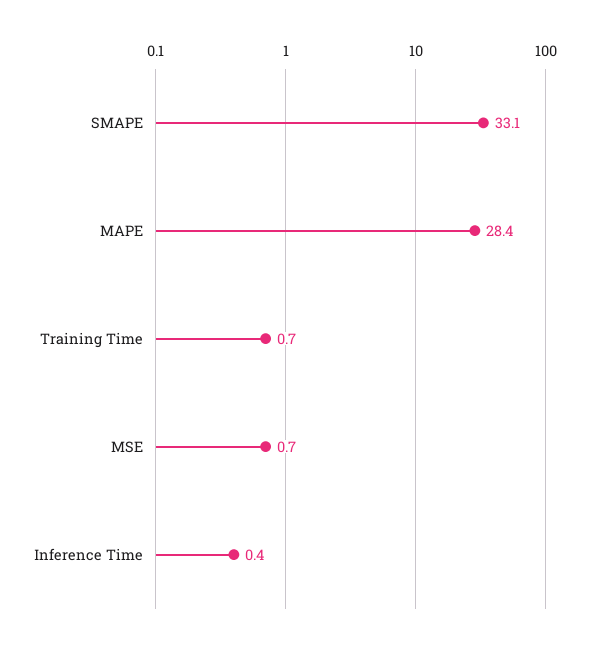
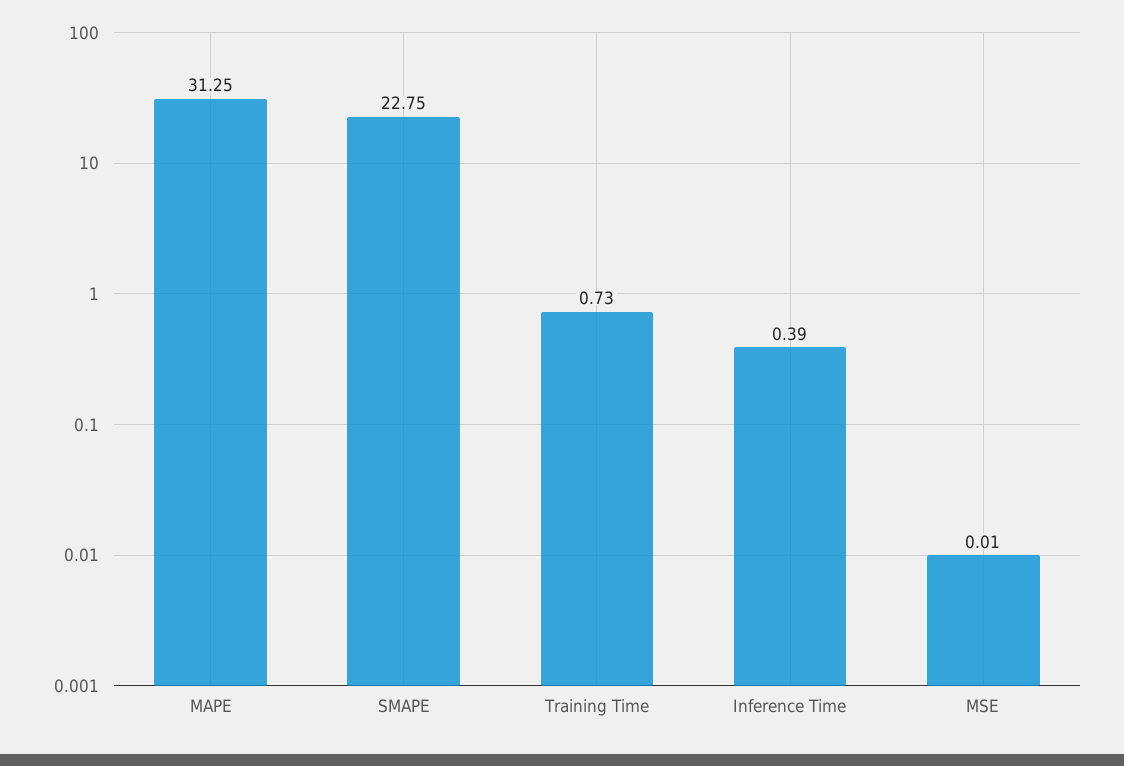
SMAPE: 33.1 -> 22.75
MAPE: 28.4 -> 31.25
MSE: 0.7 -> 0.01

